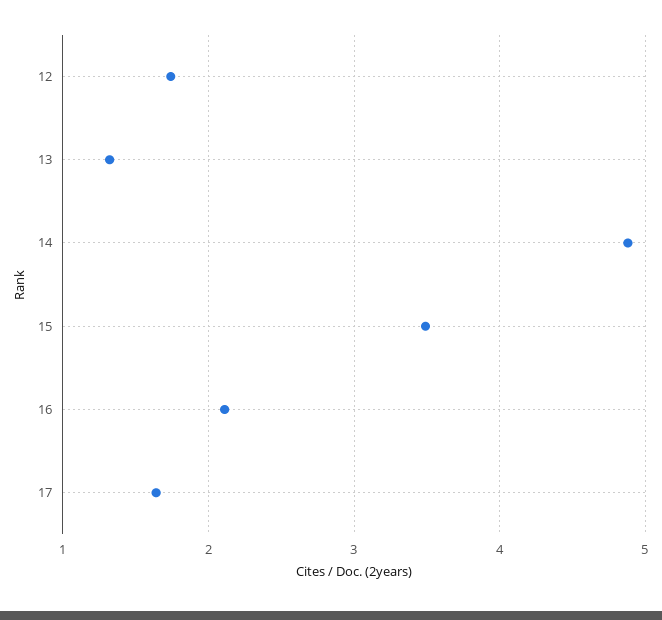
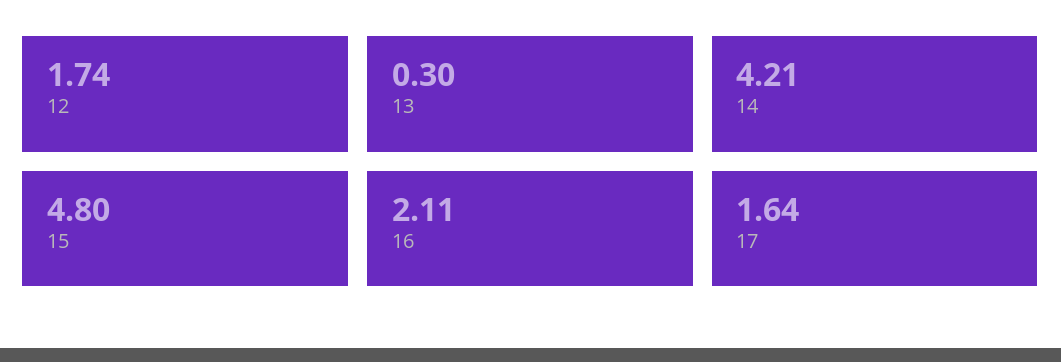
13: 1.3 -> 0.3
14: 4.9 -> 4.21
15: 3.5 -> 4.8

